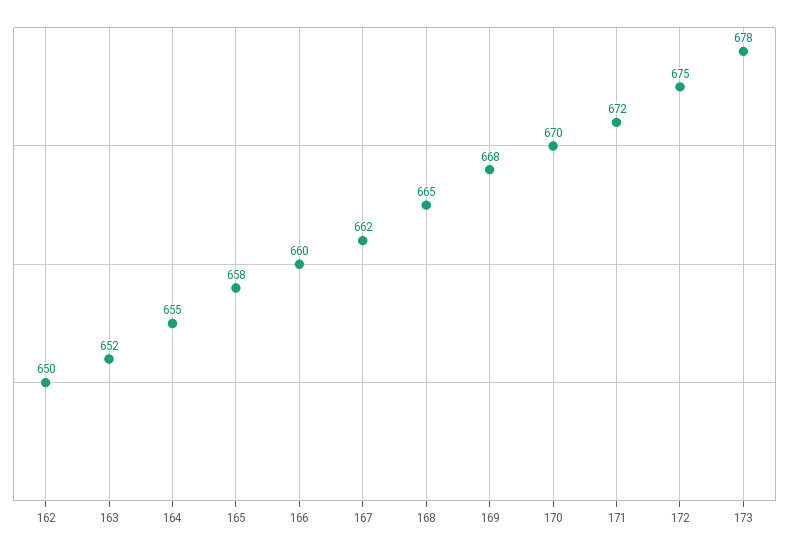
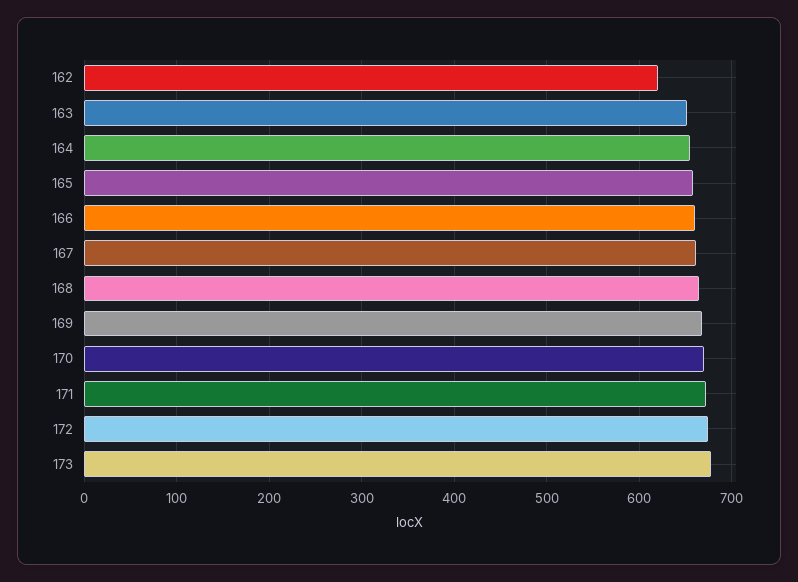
162: 650 -> 620

